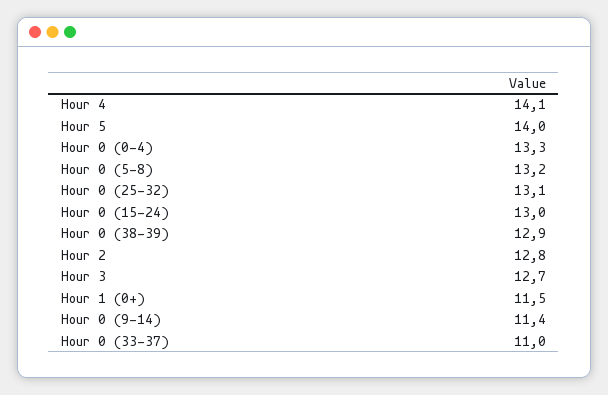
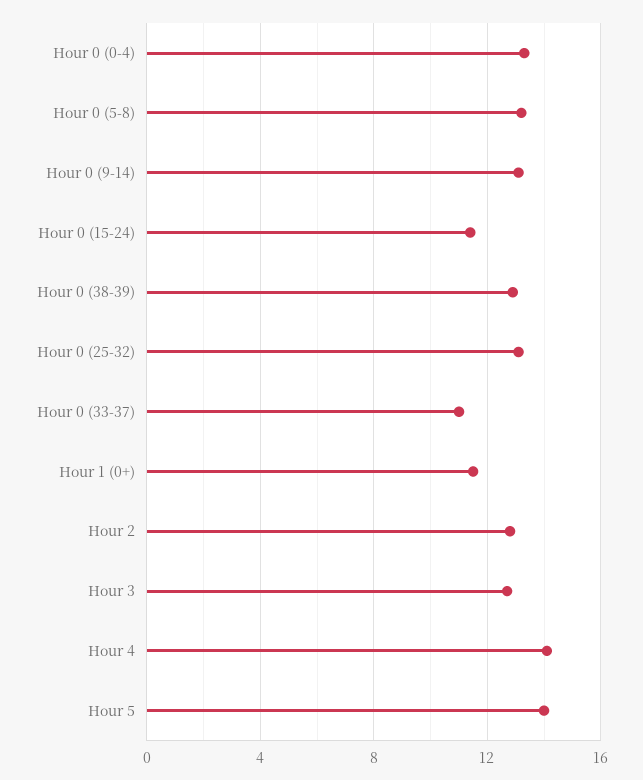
Hour 0 (15-24): 13 -> 11.5
Hour 0 (9-14): 11.4 -> 13

